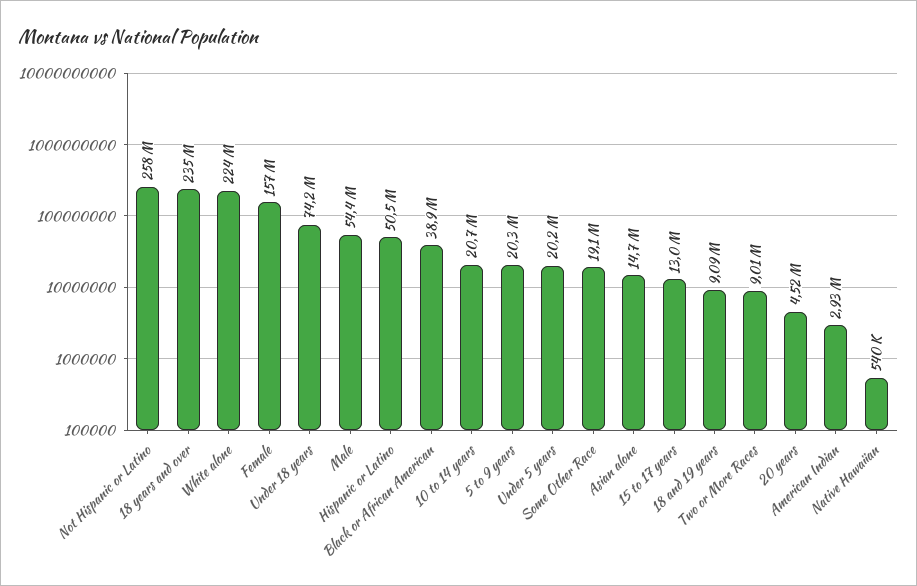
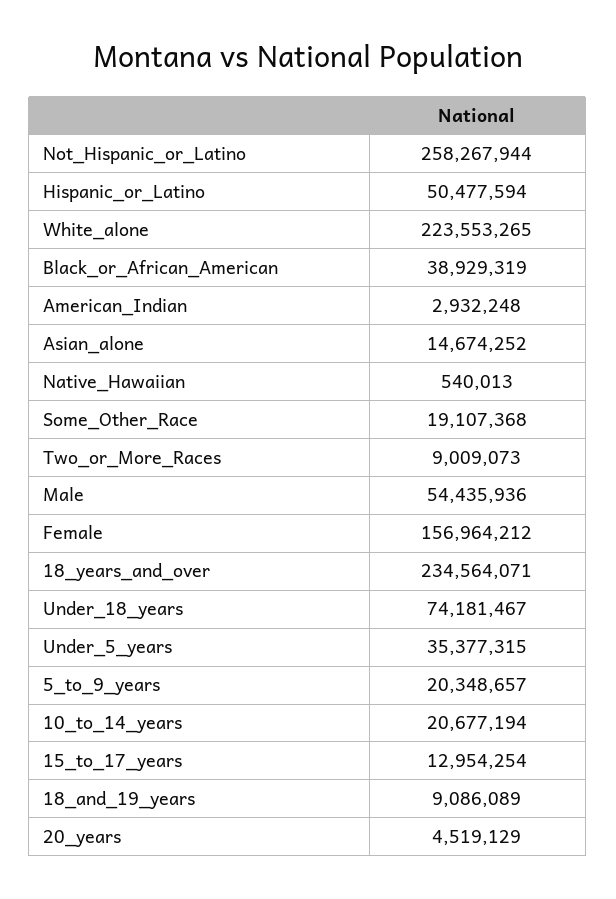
Under 5 years: 20200000 -> 35377315

